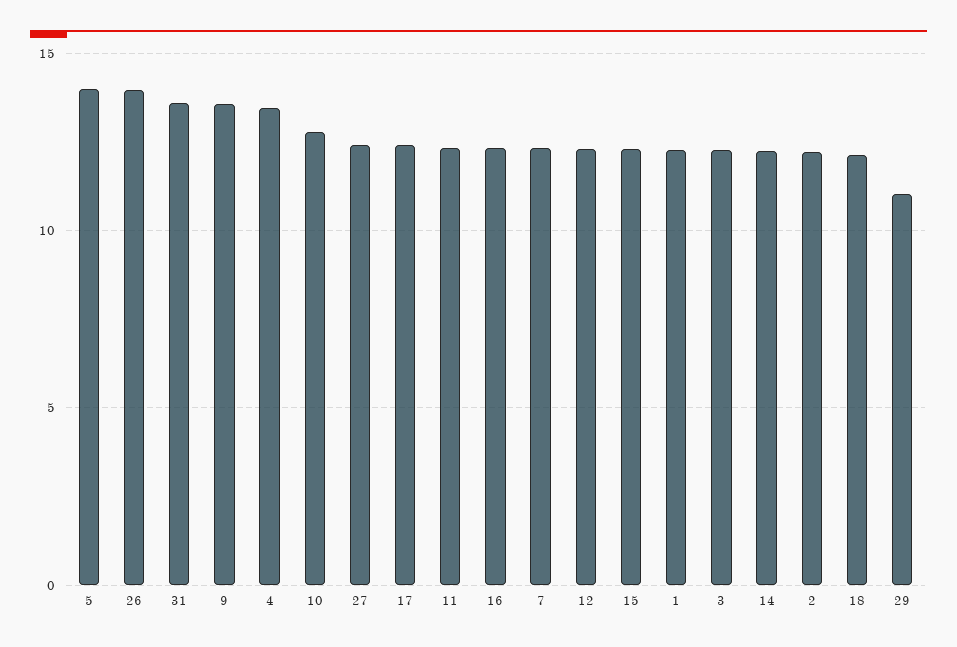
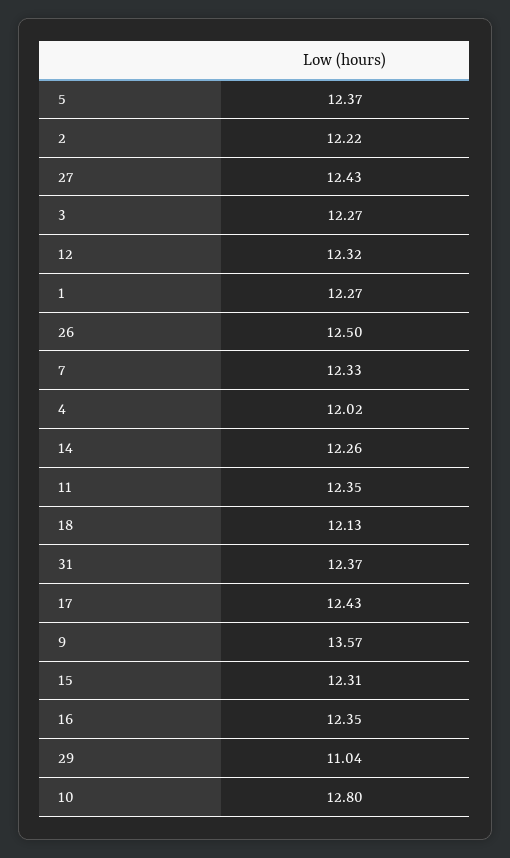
5: 14 -> 12.37
26: 14 -> 12.5
31: 13.5 -> 12.37
4: 13.5 -> 12.02

